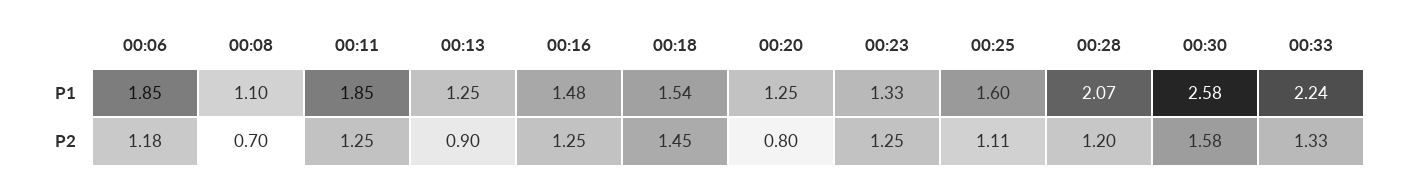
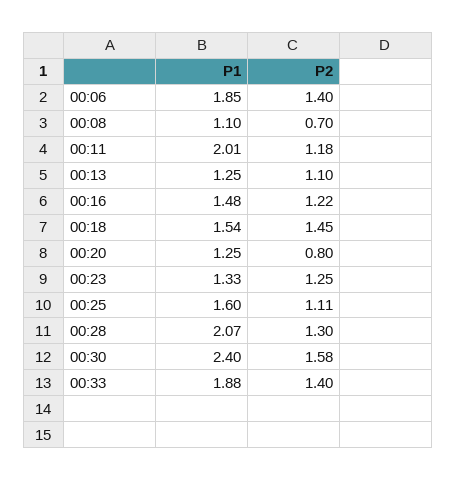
00:11, P1: 1.85 -> 2.01
00:30, P1: 2.58 -> 2.4
00:33, P1: 2.24 -> 1.88
00:06, P2: 1.18 -> 1.4
00:11, P2: 1.25 -> 1.18
00:13, P2: 0.9 -> 1.1
00:16, P2: 1.25 -> 1.22
00:28, P2: 1.2 -> 1.3
00:33, P2: 1.33 -> 1.4

